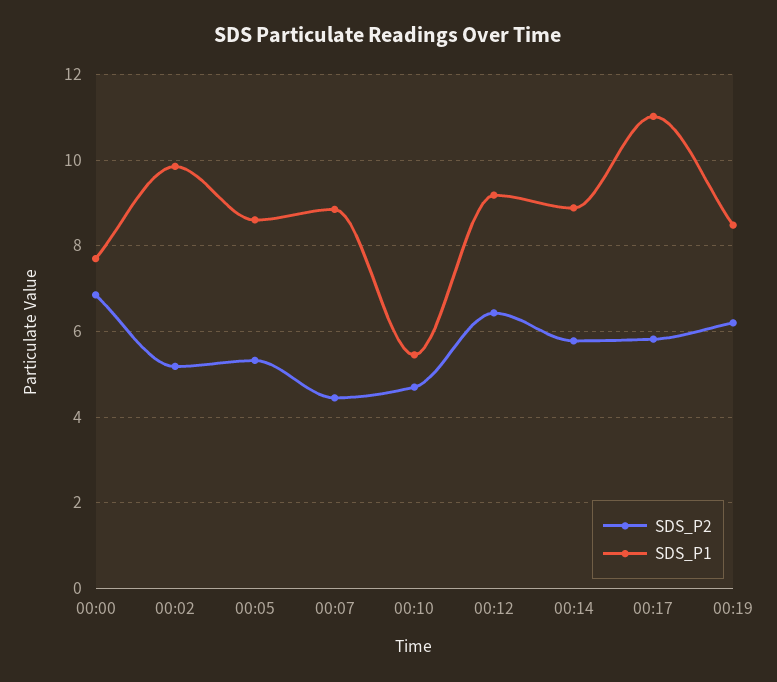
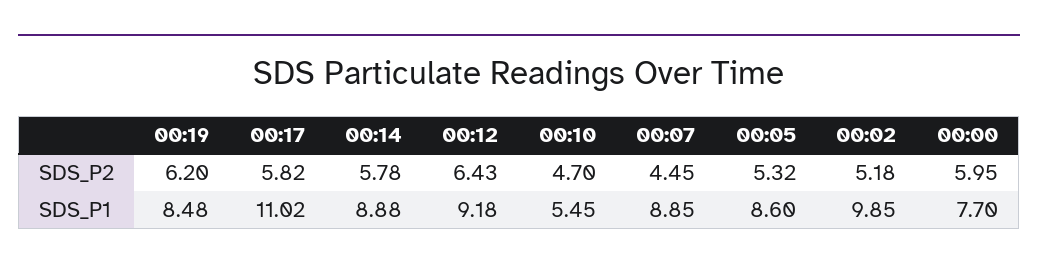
SDS_P2, 00:00: 6.8 -> 5.95

